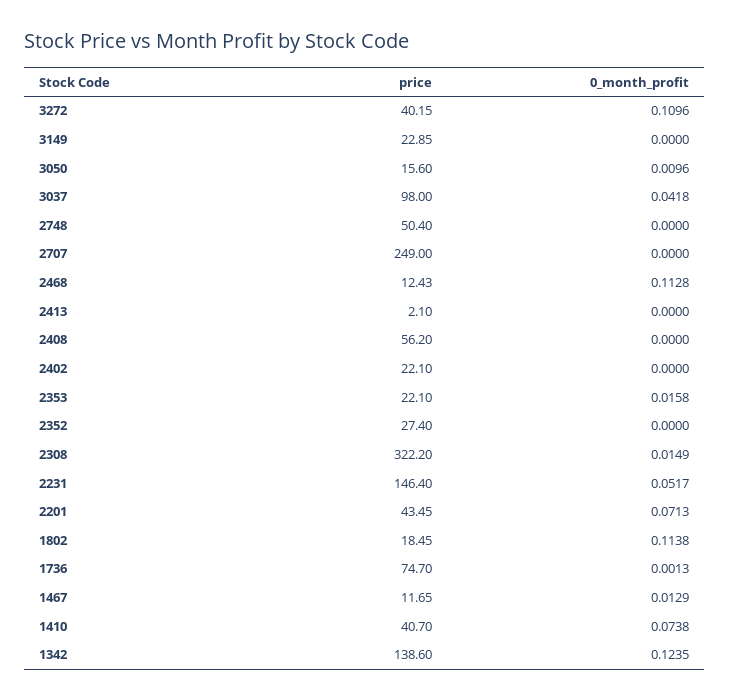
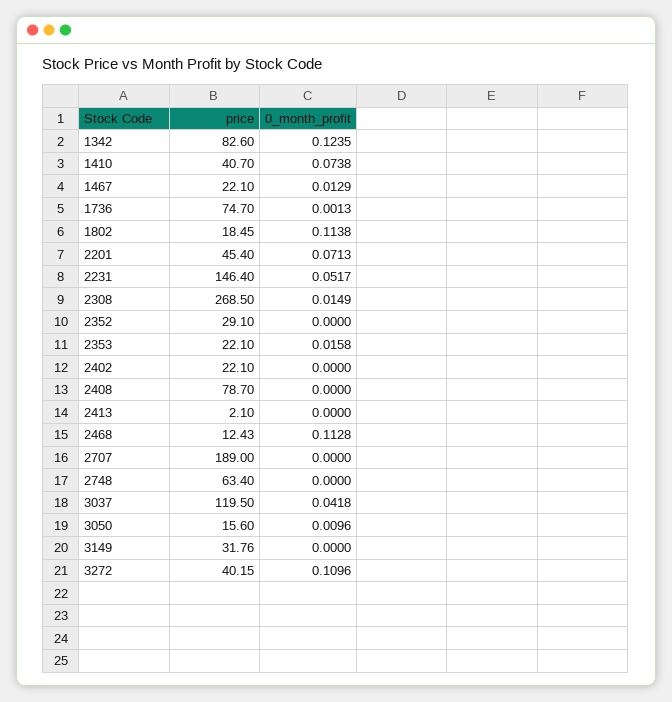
price, 3149: 22.85 -> 31.76
price, 3037: 98 -> 119.5
price, 2748: 50.4 -> 63.4
price, 2707: 249 -> 189
price, 2408: 56.2 -> 78.7
price, 2352: 27.4 -> 29.1
price, 2308: 322.2 -> 268.5
price, 2201: 43.45 -> 45.4
price, 1467: 11.65 -> 22.1
price, 1342: 138.6 -> 82.6

